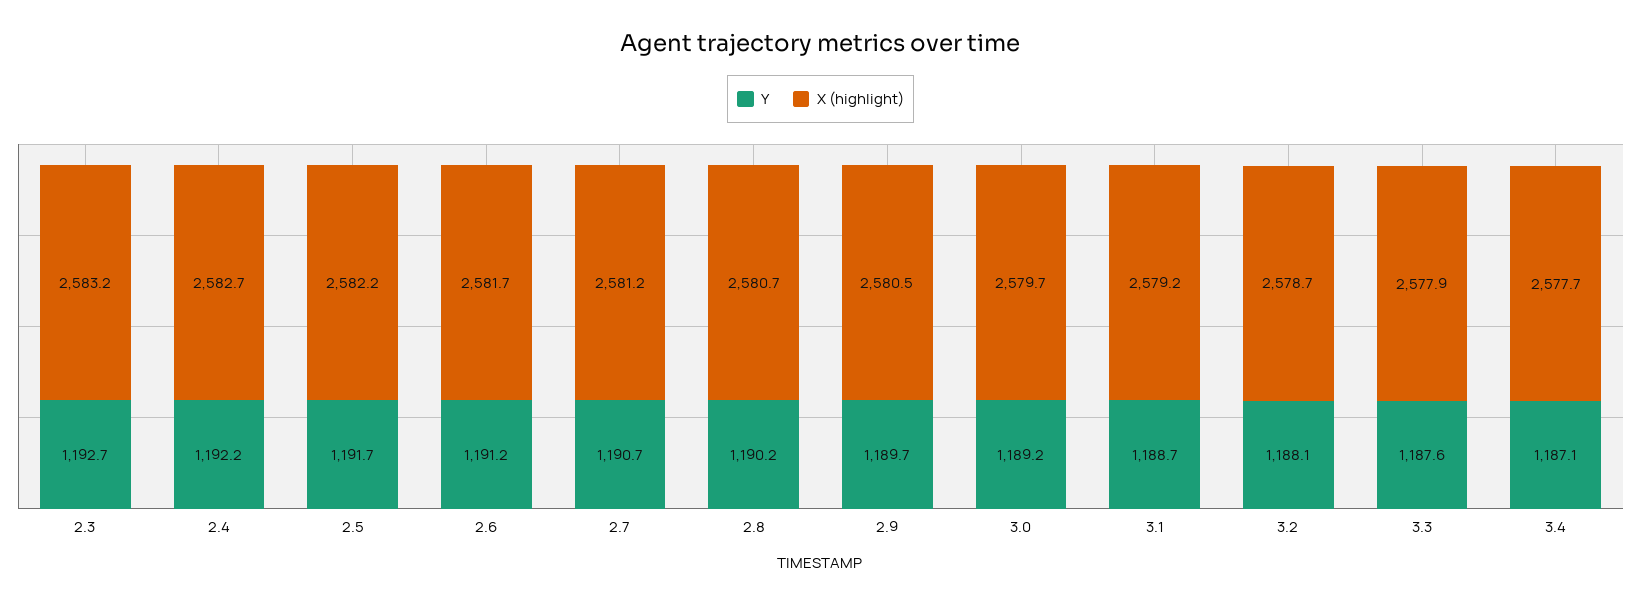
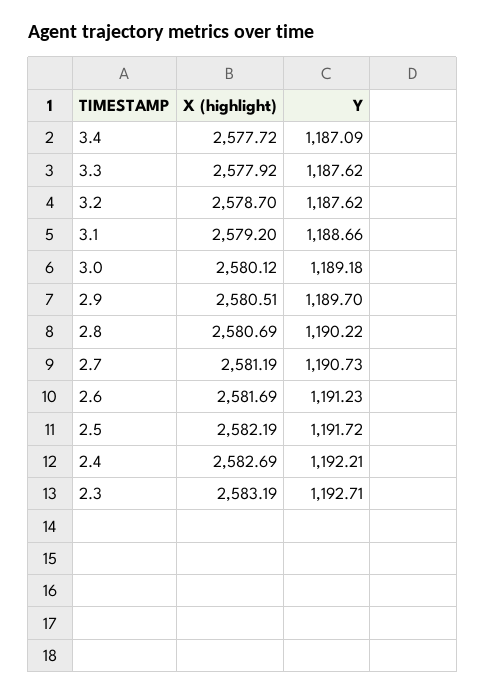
X (highlight), 3.0: 2579.7 -> 2580.12
Y, 3.2: 1188.1 -> 1187.62

